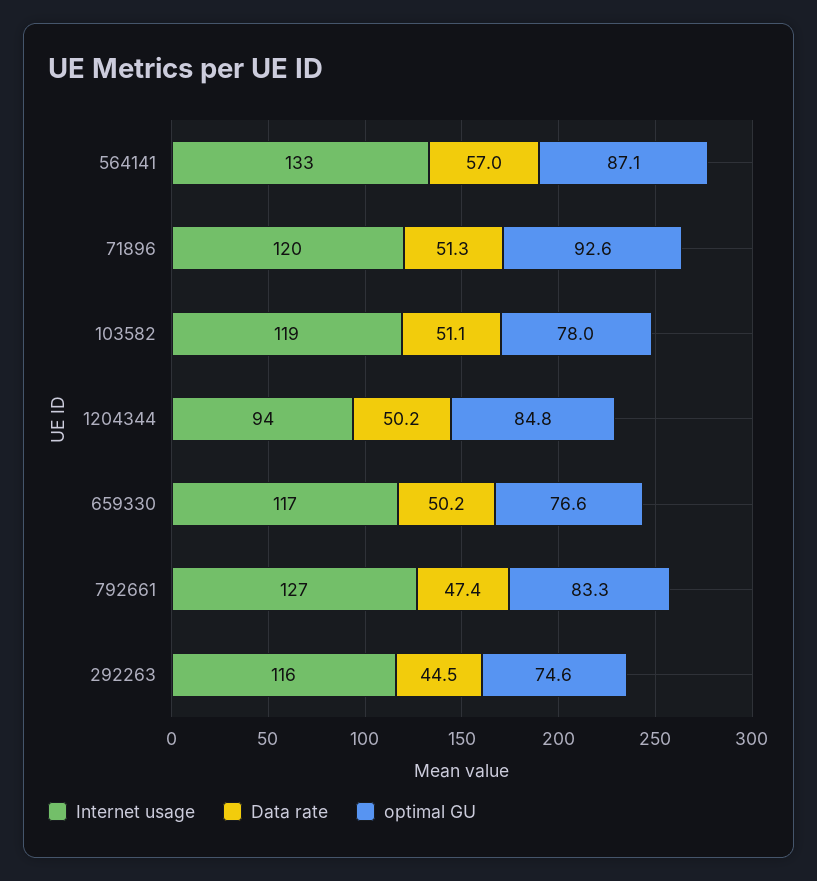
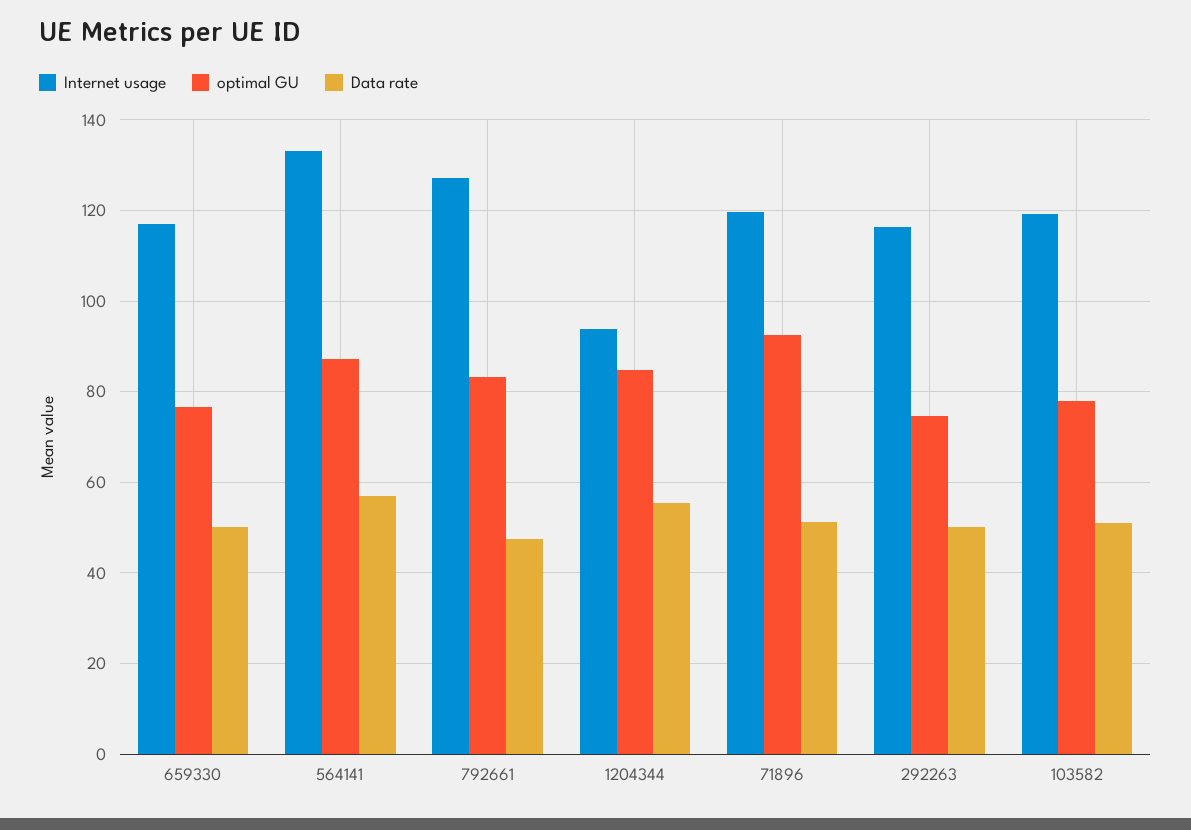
Data rate, 1204344: 50.2 -> 56
Data rate, 292263: 44.5 -> 50

